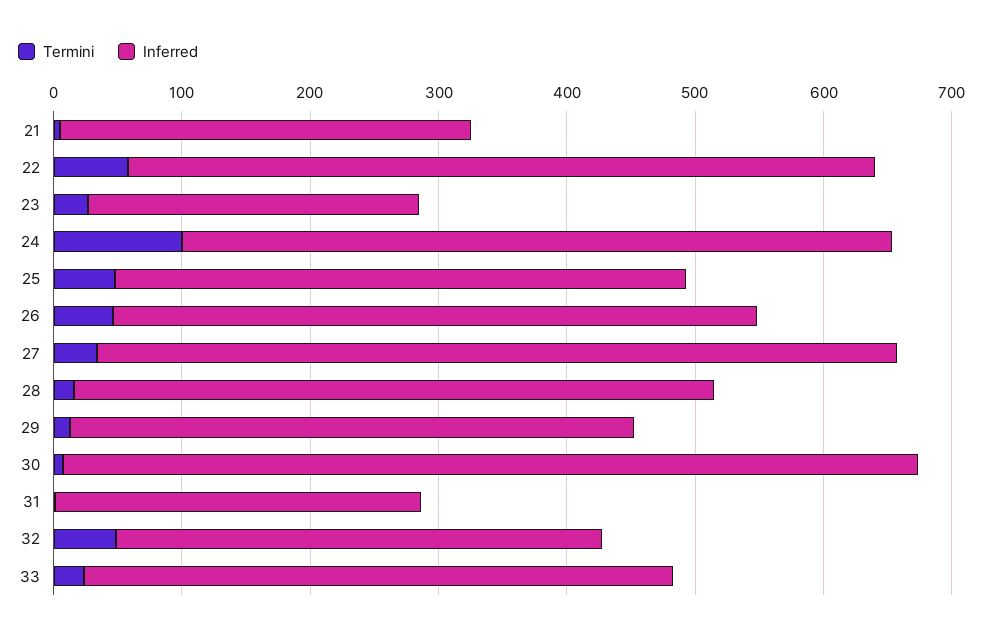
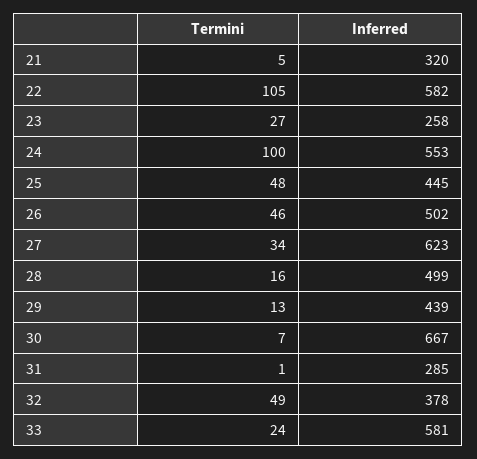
Termini, 22: 60 -> 105
Inferred, 33: 460 -> 581

